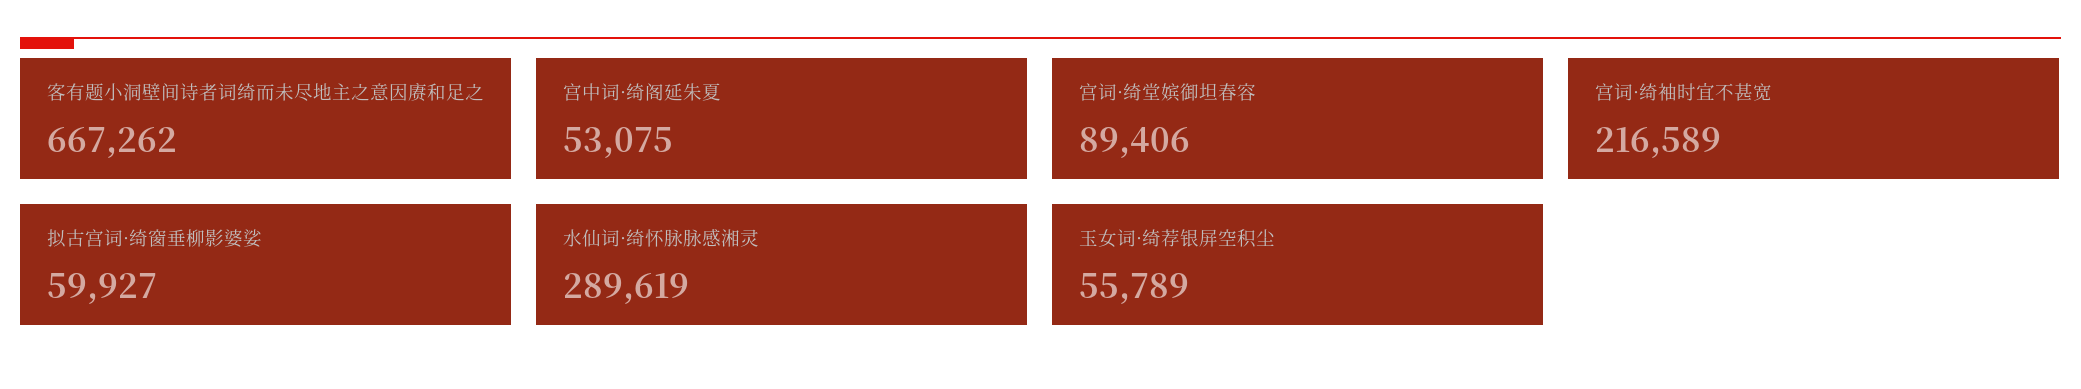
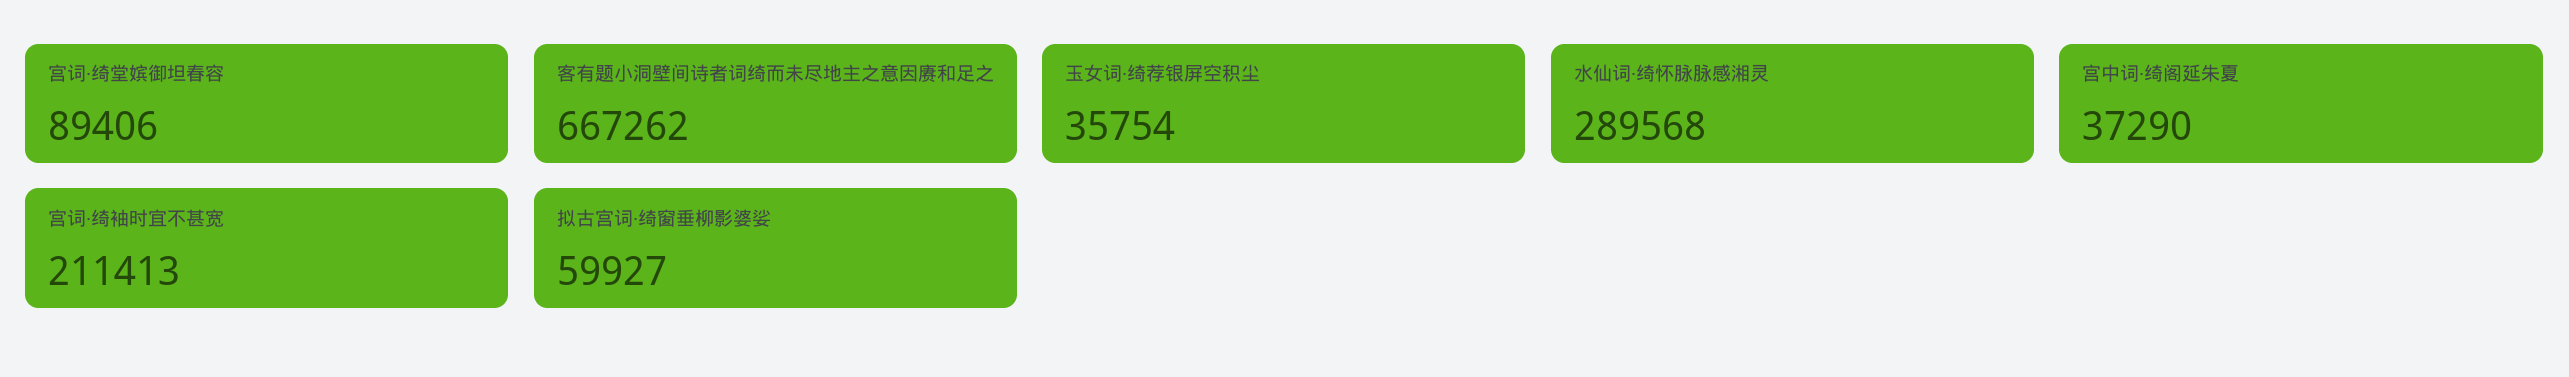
宫中词·绮阁延朱夏: 53075 -> 37290
宫词·绮袖时宜不甚宽: 216589 -> 211413
水仙词·绮怀脉脉感湘灵: 289619 -> 289568
玉女词·绮荐银屏空积尘: 55789 -> 35754

